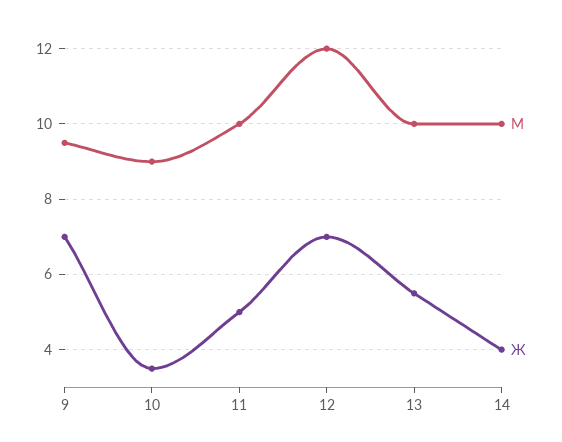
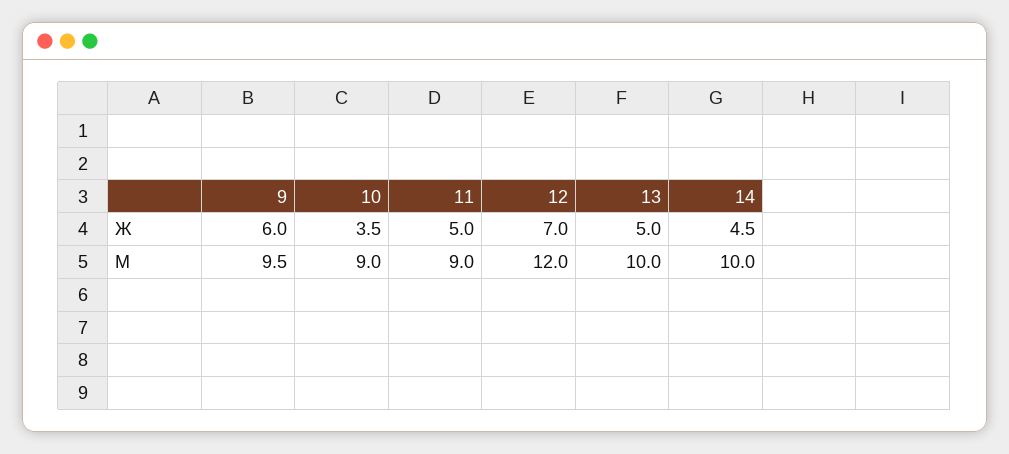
Ж, 9: 7 -> 6
М, 11: 10 -> 9
Ж, 13: 5.5 -> 5
Ж, 14: 4 -> 4.5

